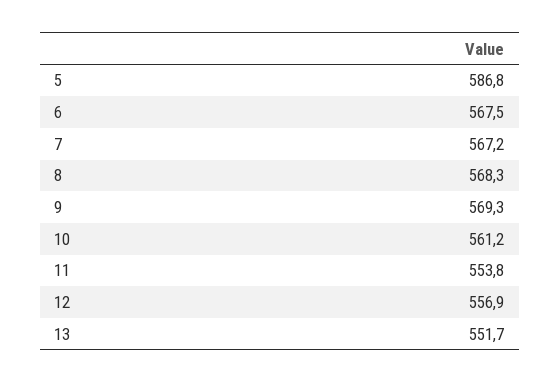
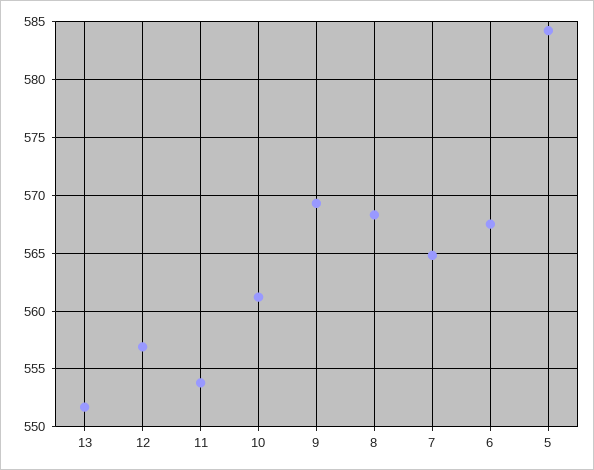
5: 586.8 -> 584
7: 567.2 -> 565

